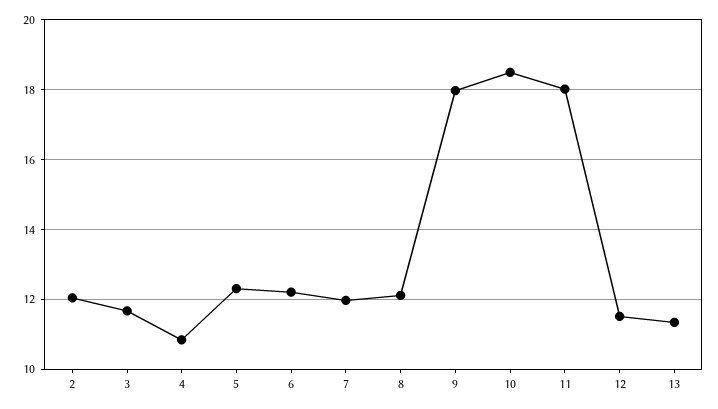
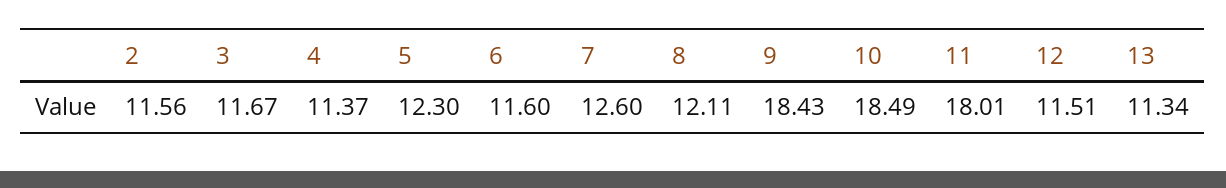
2: 12 -> 11.56
4: 10.8 -> 11.37
6: 12.2 -> 11.6
7: 12 -> 12.6
9: 18 -> 18.43

